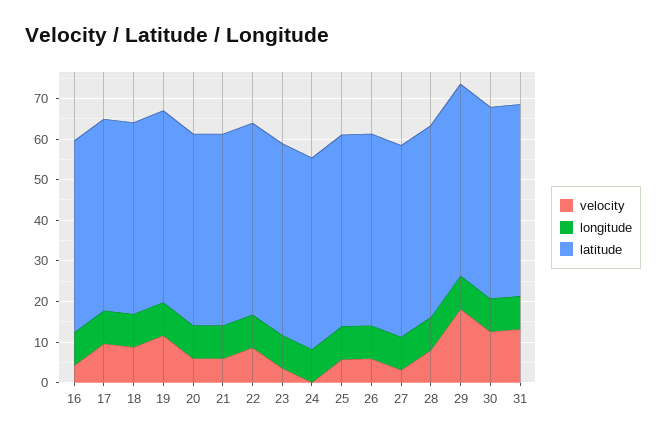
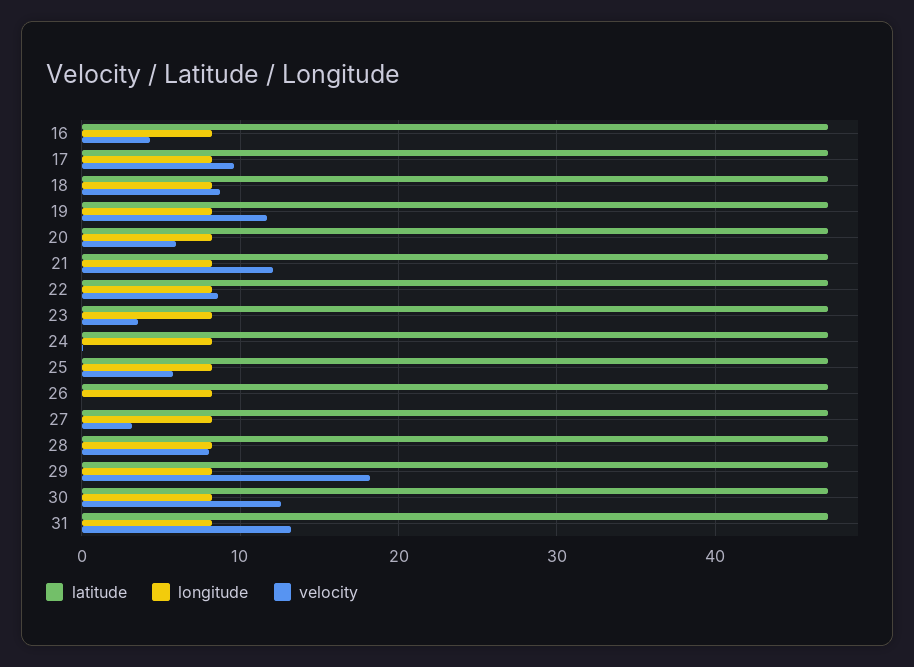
velocity, 21: 6 -> 12
velocity, 26: 6 -> 0

